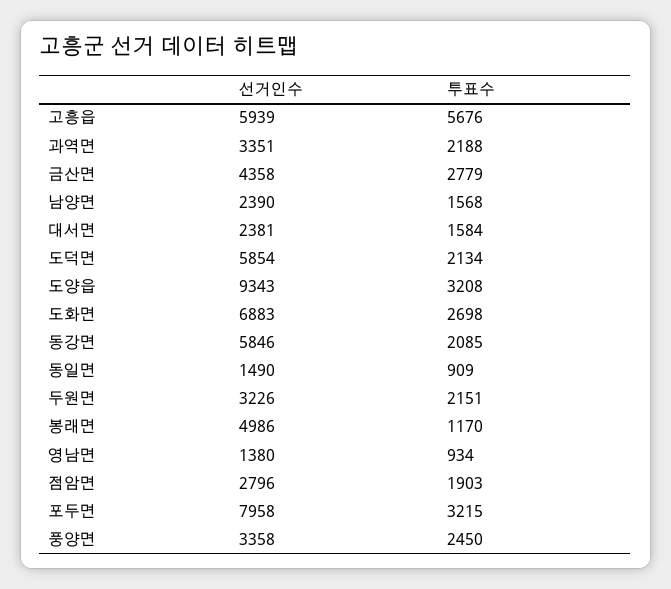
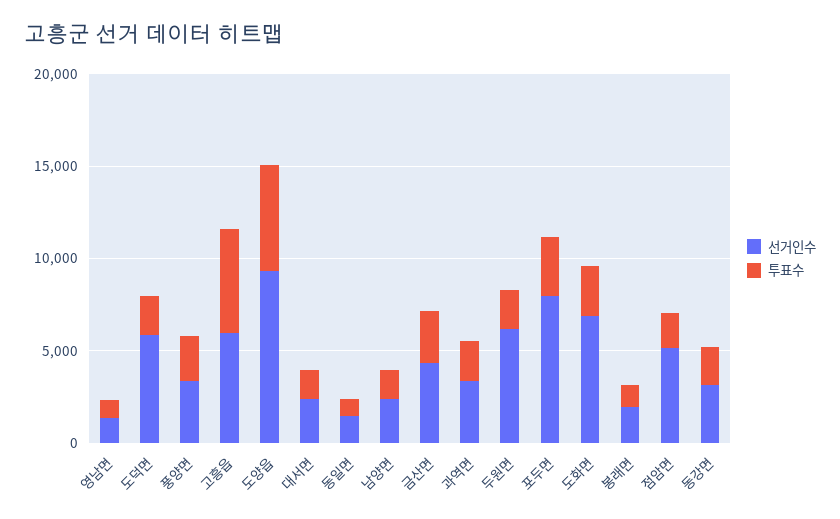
투표수, 도양읍: 3208 -> 6000
선거인수, 동강면: 5846 -> 3000
선거인수, 두원면: 3226 -> 6000
선거인수, 봉래면: 4986 -> 2000
선거인수, 점암면: 2796 -> 5000

